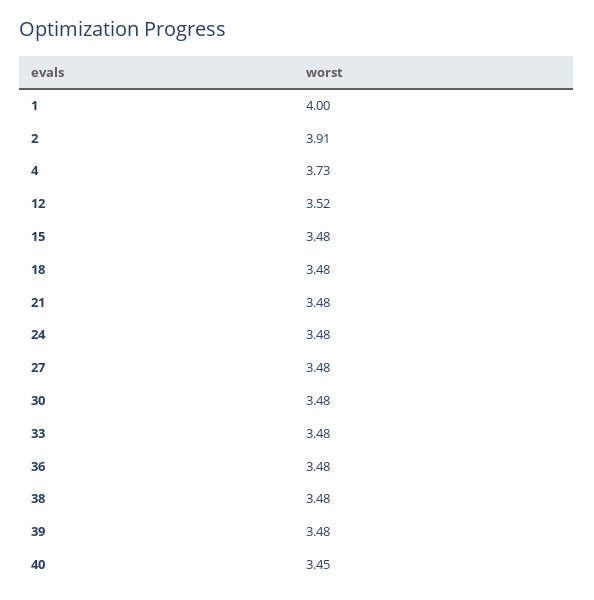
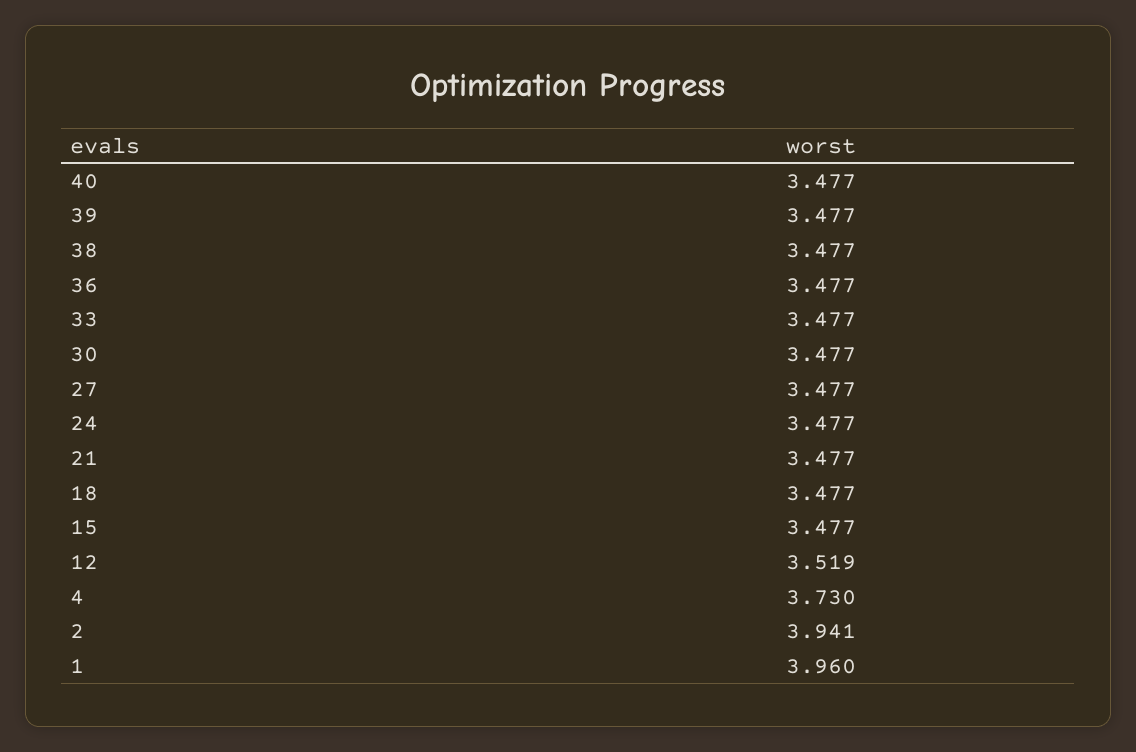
1: 4 -> 3.96
2: 3.91 -> 3.941
40: 3.45 -> 3.477

